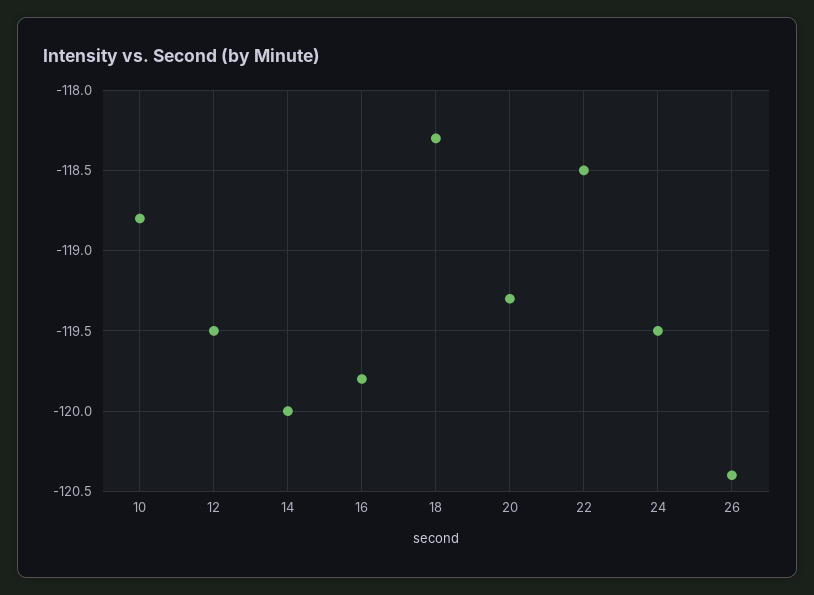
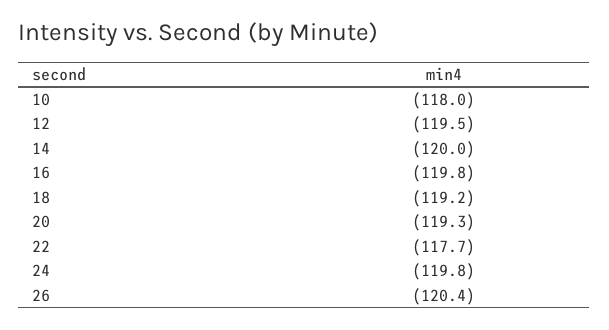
10: -118.8 -> -118
18: -118.3 -> -119.2
22: -118.5 -> -117.7
24: -119.5 -> -119.8

